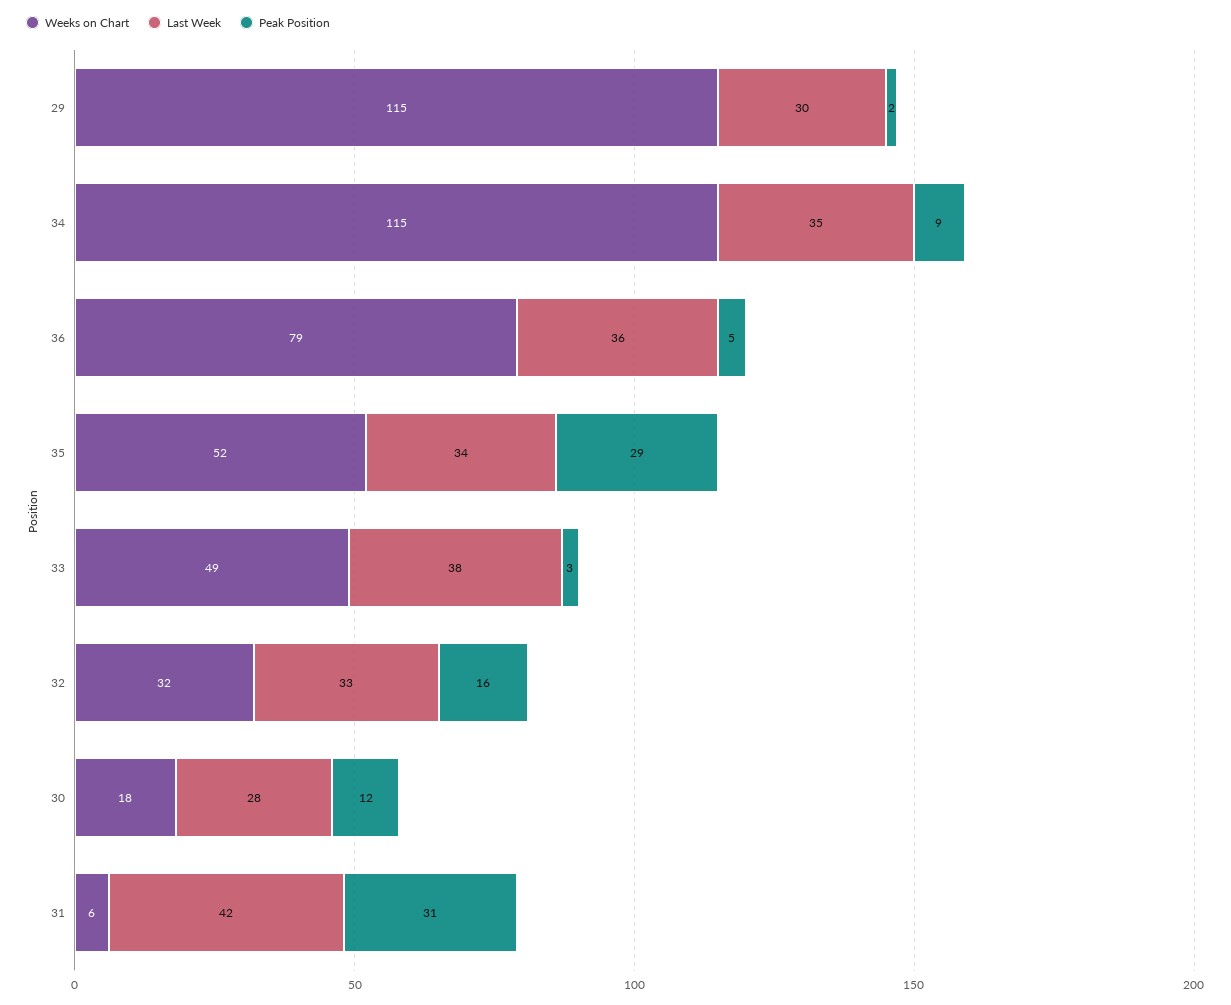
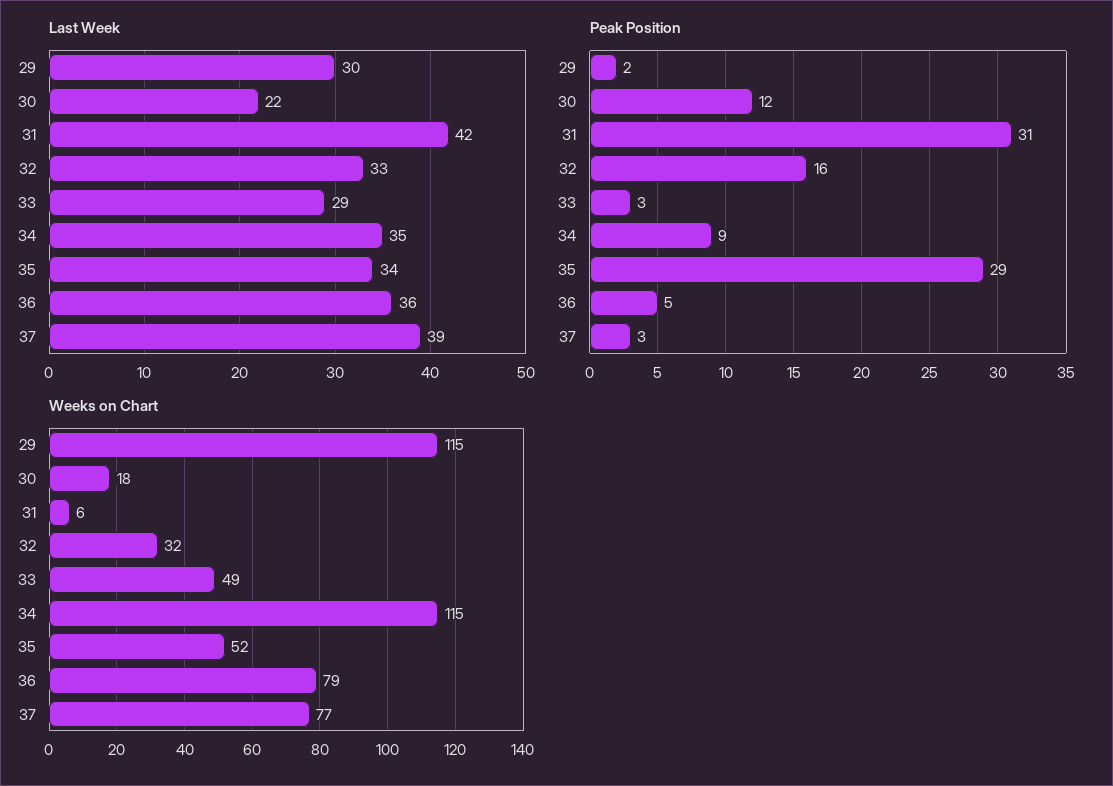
Last Week, 33: 38 -> 29
Last Week, 30: 28 -> 22
Last Week, 37: none -> 39
Peak Position, 37: none -> 3
Weeks on Chart, 37: none -> 77

